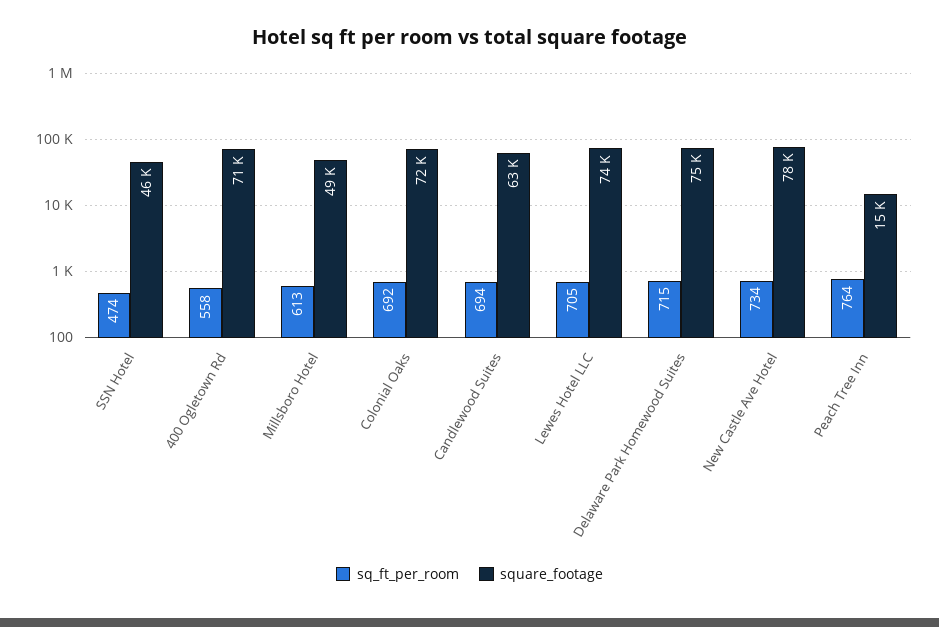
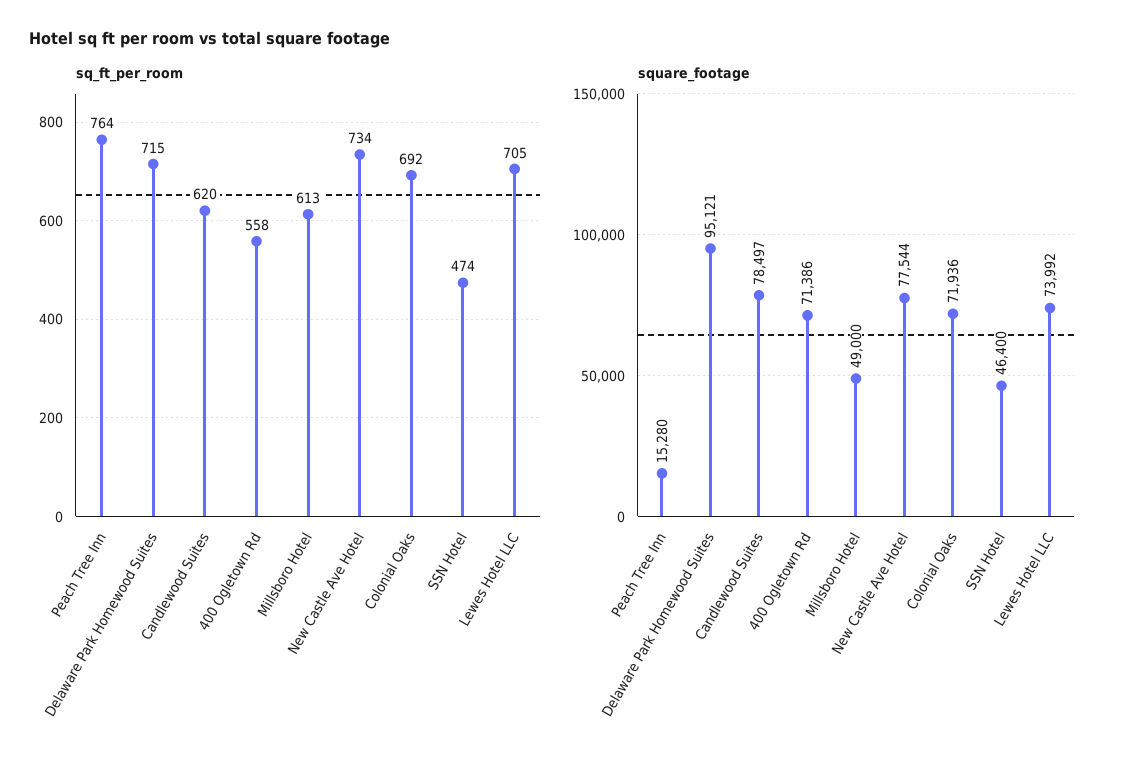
sq_ft_per_room, Candlewood Suites: 694 -> 620
square_footage, Candlewood Suites: 63000 -> 78497
square_footage, Delaware Park Homewood Suites: 75000 -> 95121

